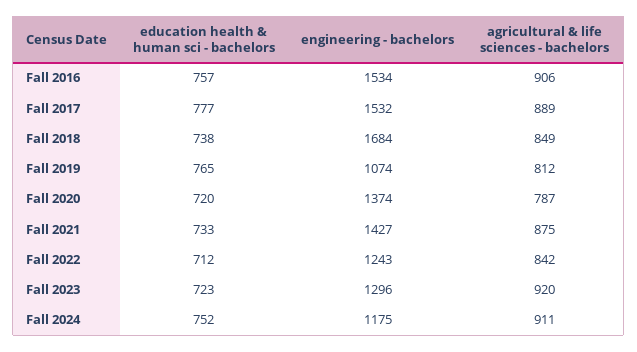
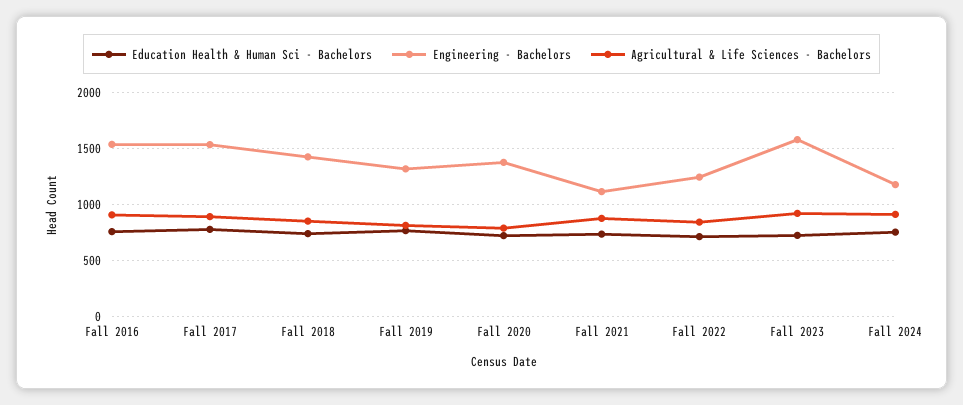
engineering - bachelors, Fall 2018: 1684 -> 1400
engineering - bachelors, Fall 2019: 1074 -> 1300
engineering - bachelors, Fall 2021: 1427 -> 1100
engineering - bachelors, Fall 2023: 1296 -> 1600

